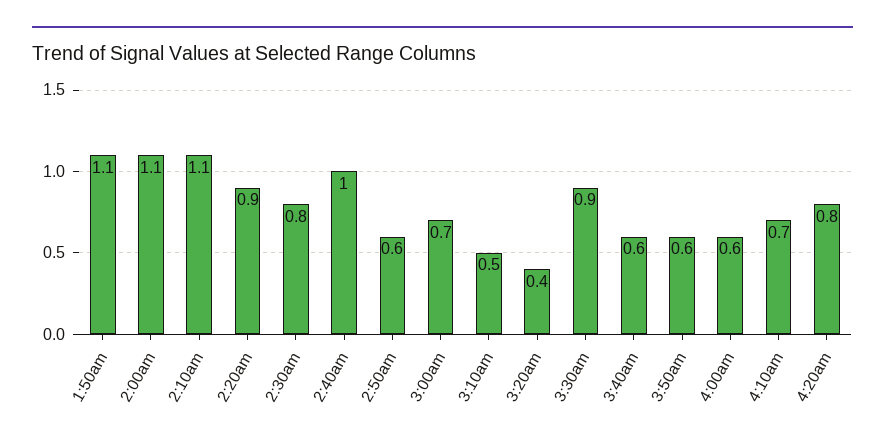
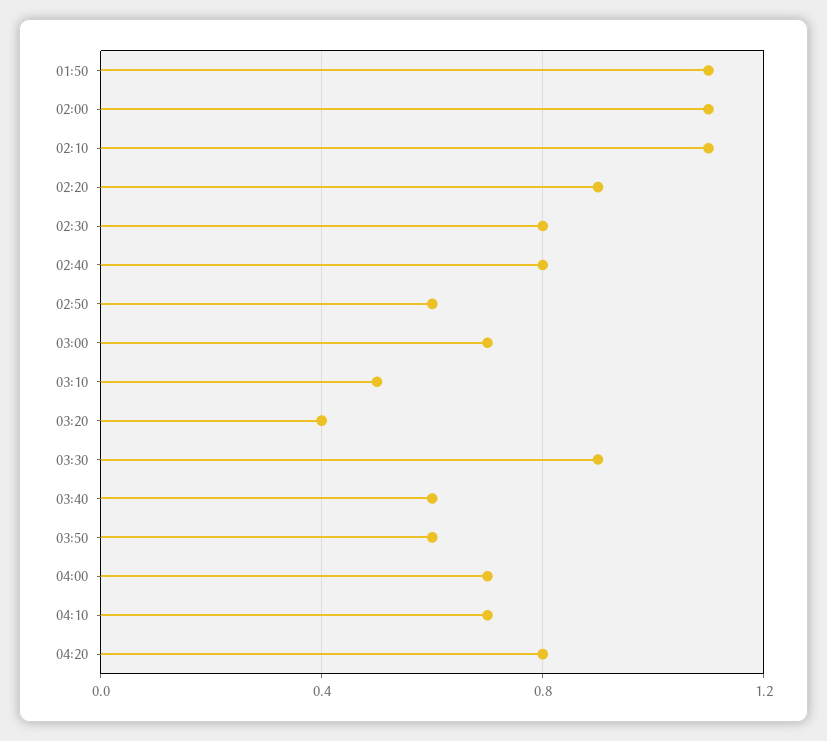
2:40am: 1 -> 0.8
4:00am: 0.6 -> 0.7

